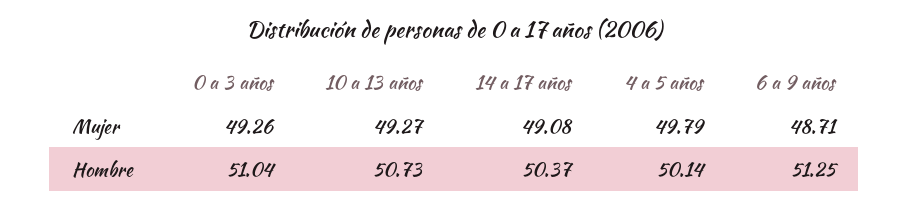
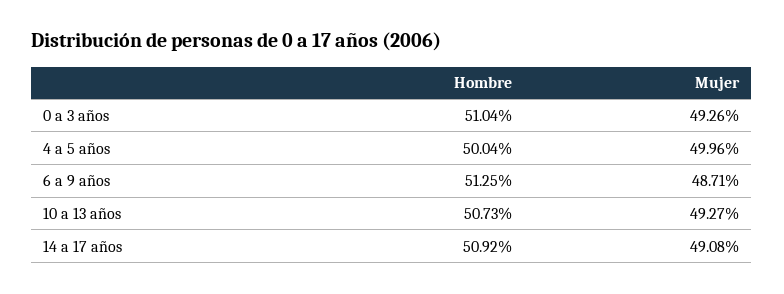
4 a 5 años, Mujer: 49.79 -> 49.96
14 a 17 años, Hombre: 50.37 -> 50.92
4 a 5 años, Hombre: 50.14 -> 50.04

